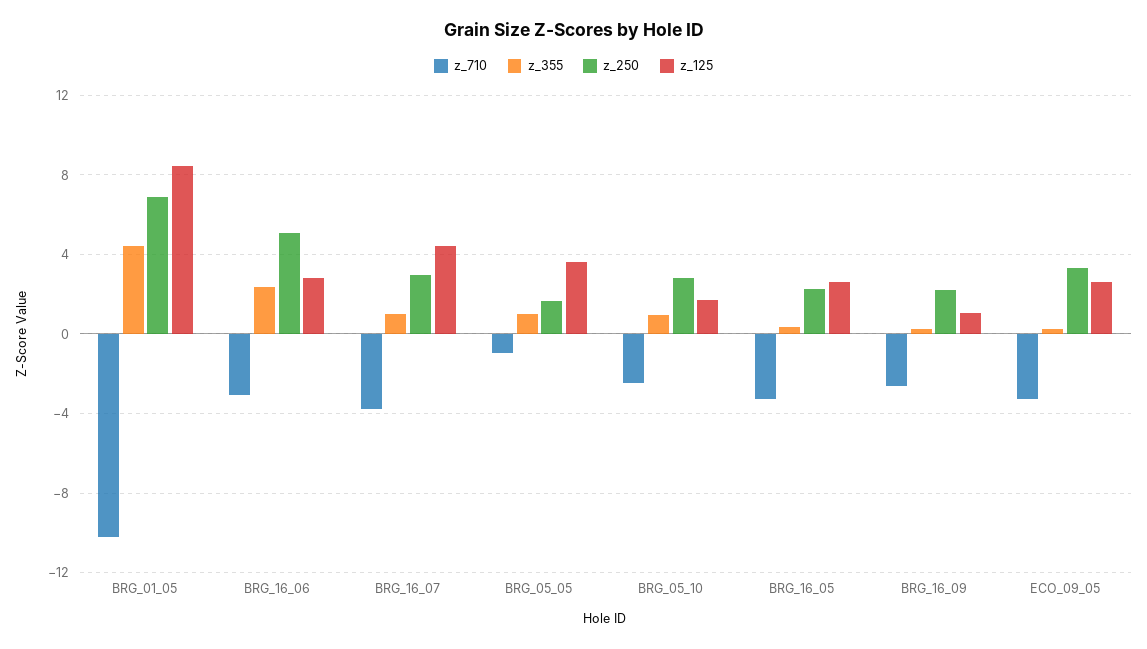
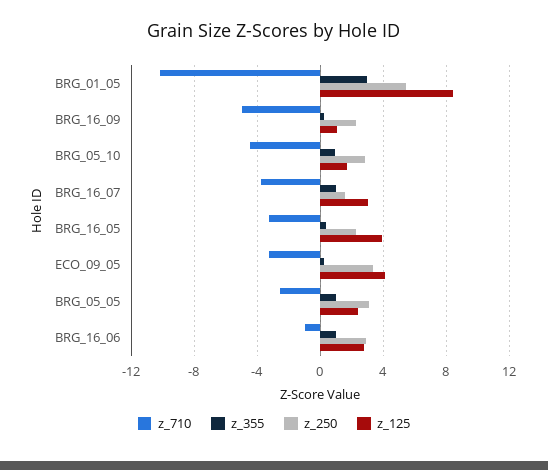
z_355, BRG_01_05: 4.5 -> 3
z_250, BRG_01_05: 7 -> 5.5
z_710, BRG_16_06: -3 -> -1
z_355, BRG_16_06: 2.5 -> 1
z_250, BRG_16_06: 5 -> 3
z_250, BRG_16_07: 3 -> 1.5
z_125, BRG_16_07: 4.5 -> 3
z_710, BRG_05_05: -1 -> -2.5
z_250, BRG_05_05: 1.5 -> 3
z_125, BRG_05_05: 3.5 -> 2.5
z_710, BRG_05_10: -2.5 -> -4.5
z_125, BRG_16_05: 2.5 -> 4
z_710, BRG_16_09: -2.5 -> -5
z_125, ECO_09_05: 2.5 -> 4

